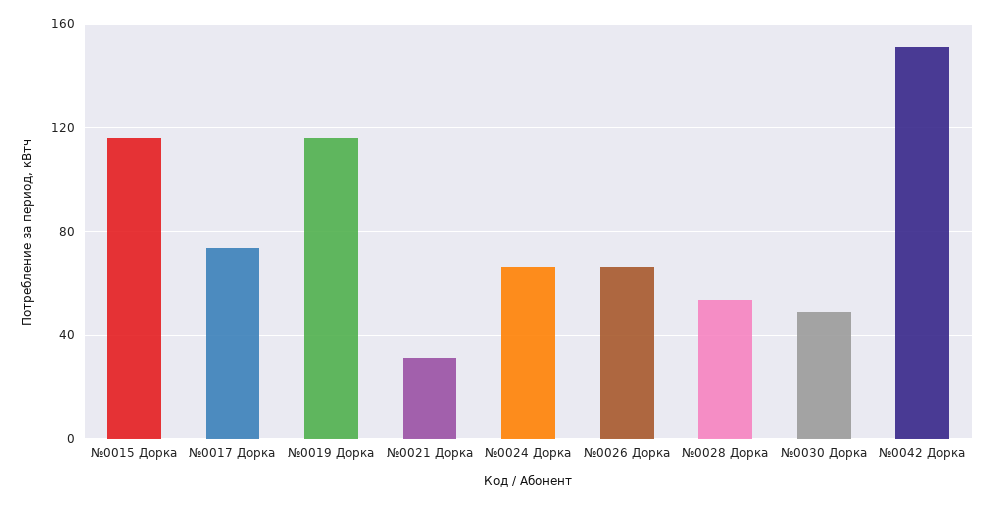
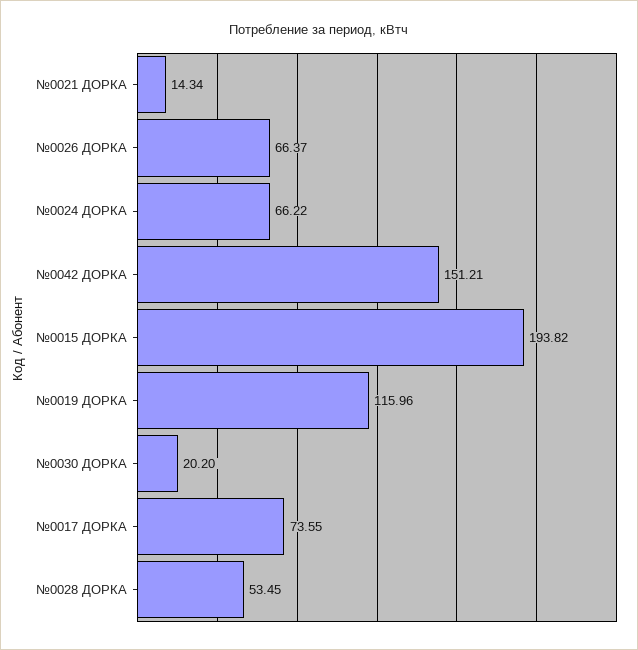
№0015 Дорка: 115 -> 193.82
№0021 Дорка: 30 -> 14.34
№0030 Дорка: 50 -> 20.2

